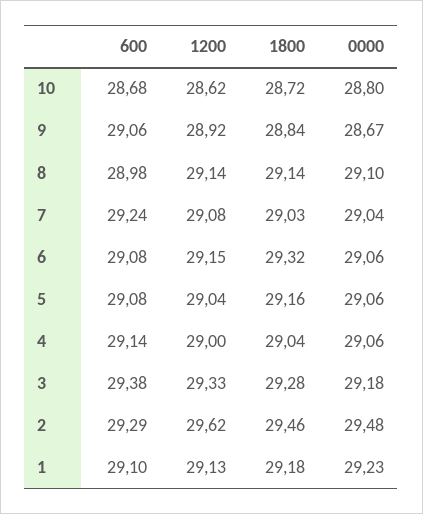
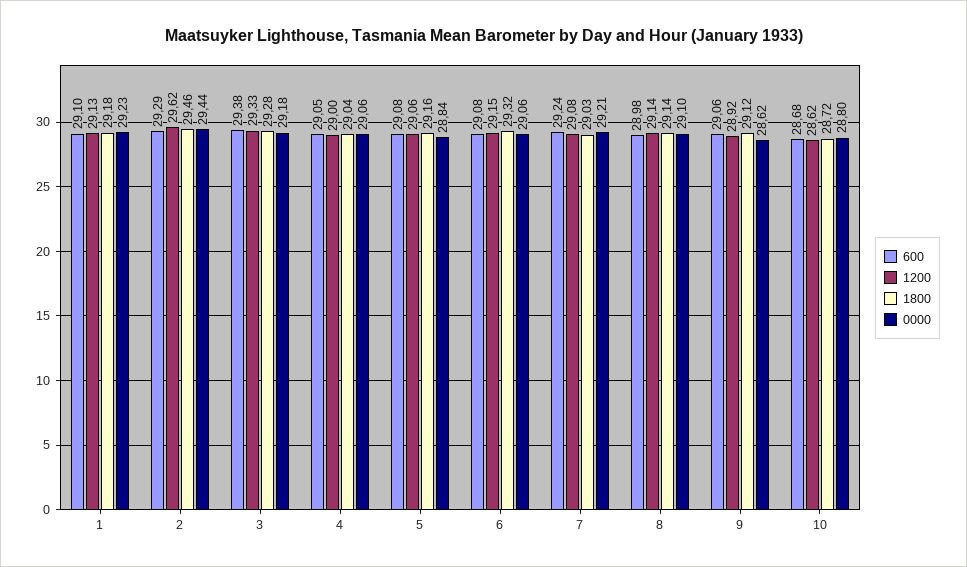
1800, 9: 28.84 -> 29.12
0000, 9: 28.67 -> 28.62
0000, 7: 29.04 -> 29.21
1200, 5: 29.04 -> 29.06
0000, 5: 29.06 -> 28.84
600, 4: 29.14 -> 29.05
0000, 2: 29.48 -> 29.44

